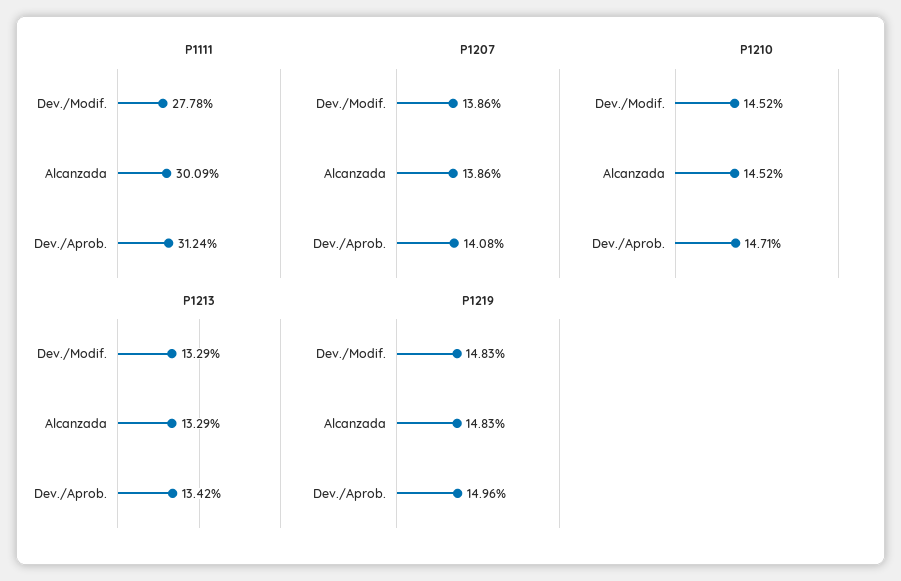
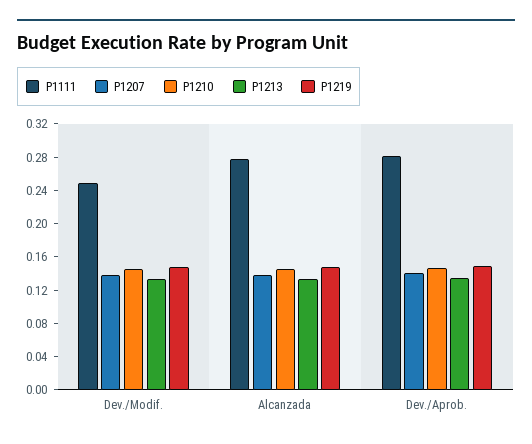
P1111, Dev./Modif.: 0.2778 -> 0.25
P1111, Alcanzada: 0.3009 -> 0.28
P1111, Dev./Aprob.: 0.3124 -> 0.28

